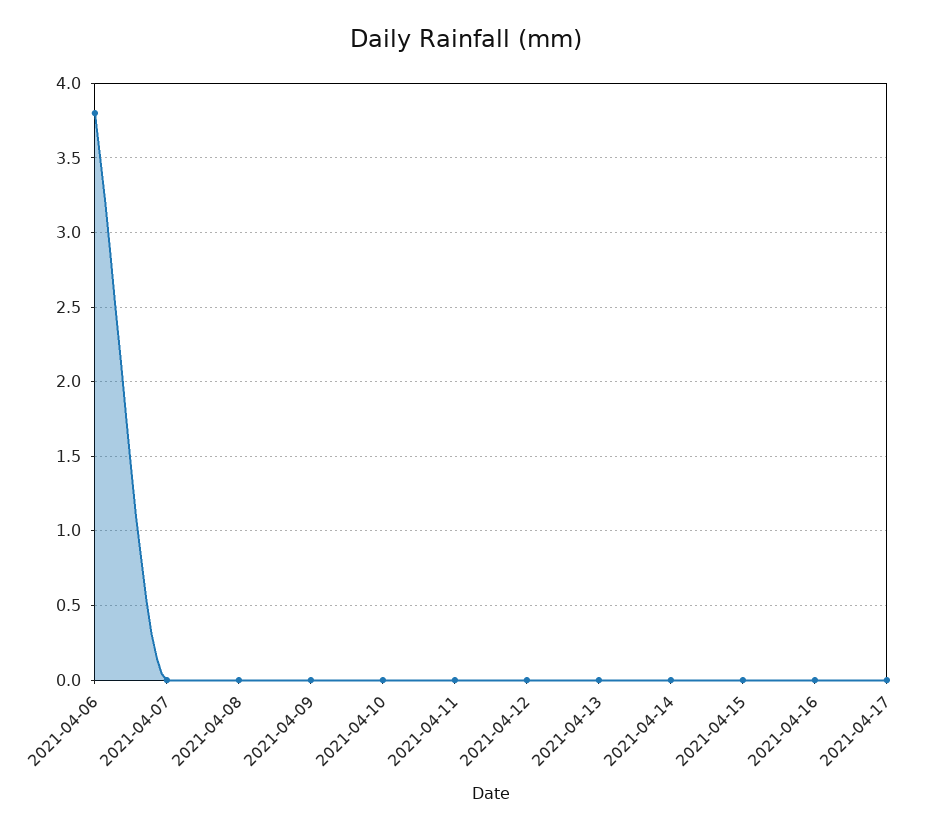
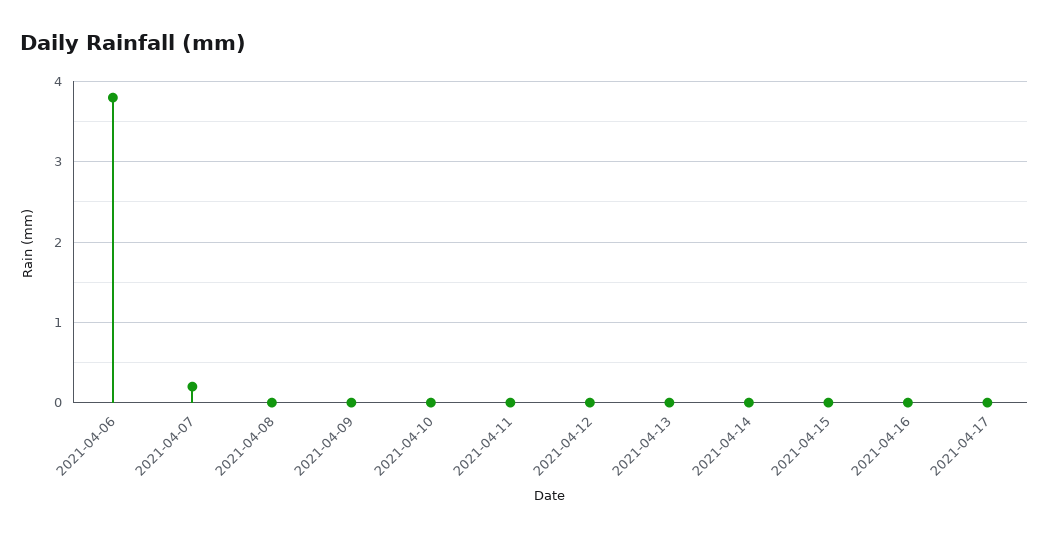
2021-04-07: 0 -> 0.2

